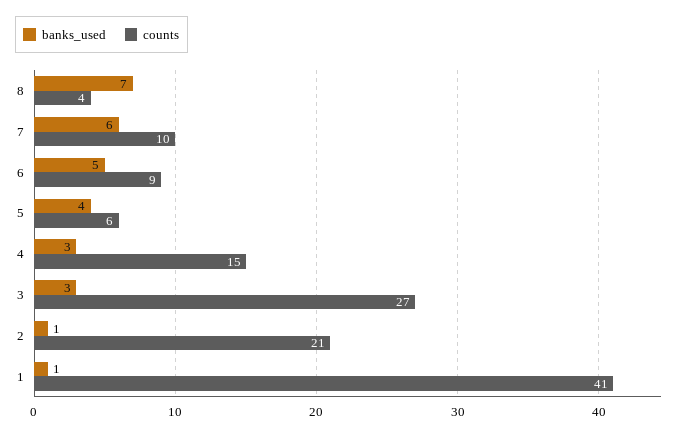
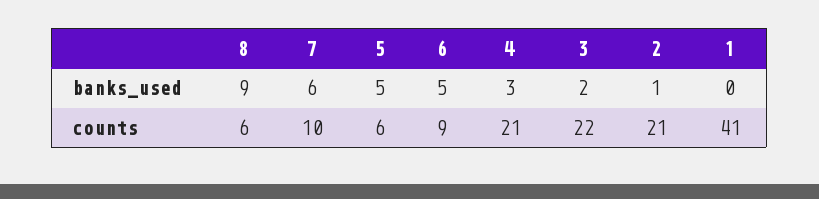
banks_used, 8: 7 -> 9
counts, 8: 4 -> 6
banks_used, 5: 4 -> 5
counts, 4: 15 -> 21
banks_used, 3: 3 -> 2
counts, 3: 27 -> 22
banks_used, 1: 1 -> 0

